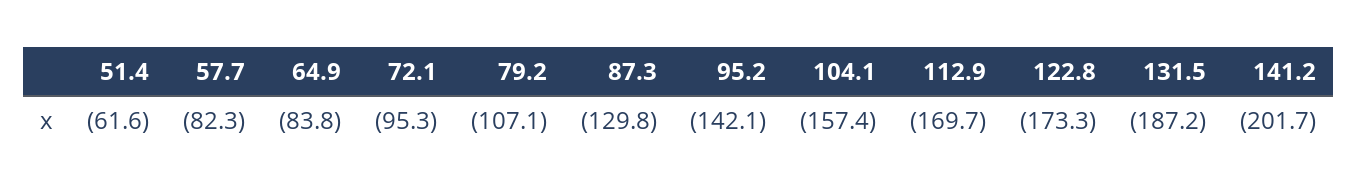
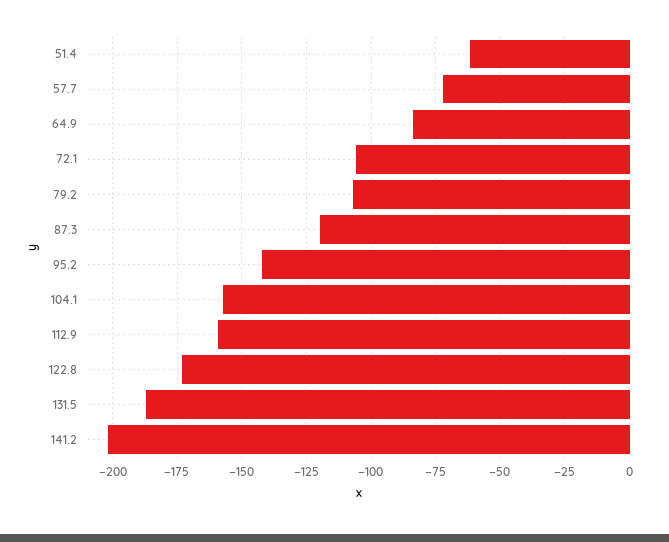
57.7: -82.3 -> -72.5
72.1: -95.3 -> -105
87.3: -129.8 -> -120
112.9: -169.7 -> -160

